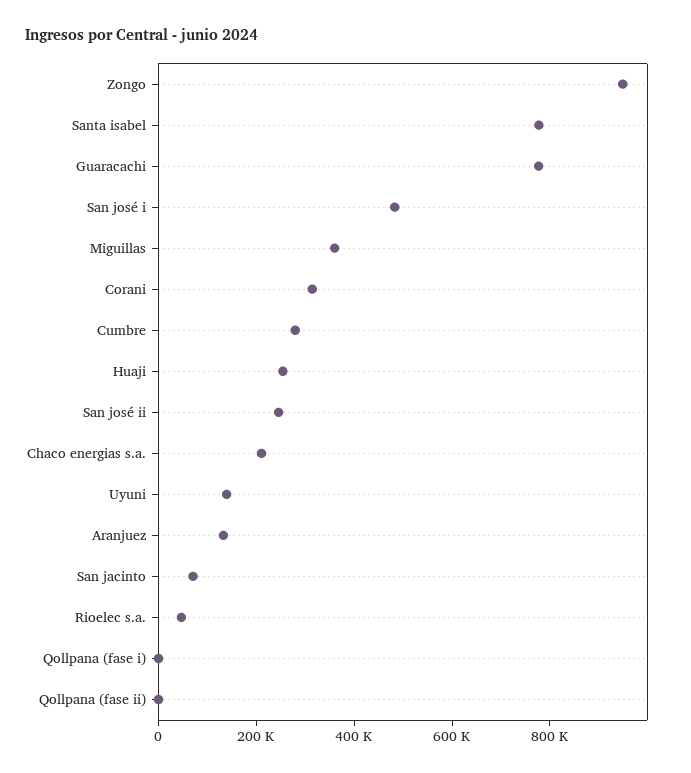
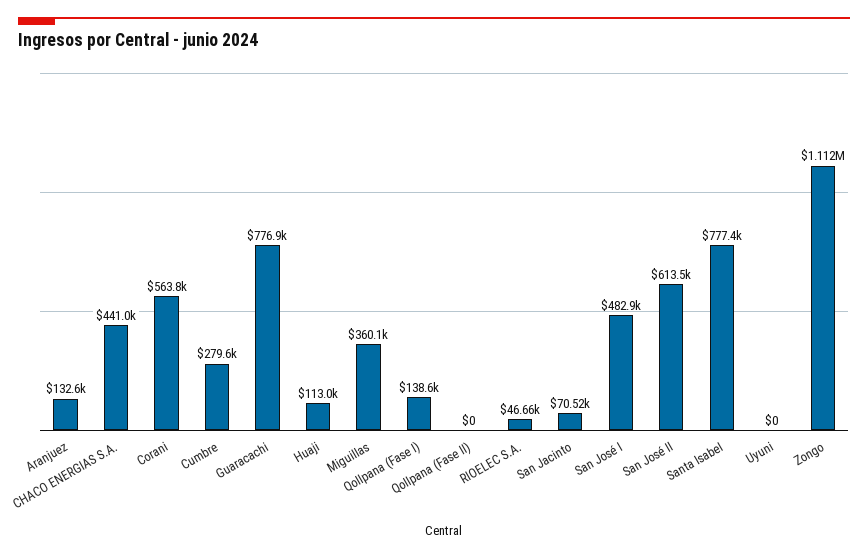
Zongo: 950000 -> 1112000
Corani: 300000 -> 563800
Huaji: 250000 -> 113000
San josé ii: 250000 -> 613500
Chaco energias s.a.: 200000 -> 441000
Uyuni: 150000 -> 0
Qollpana (fase i): 0 -> 138600

